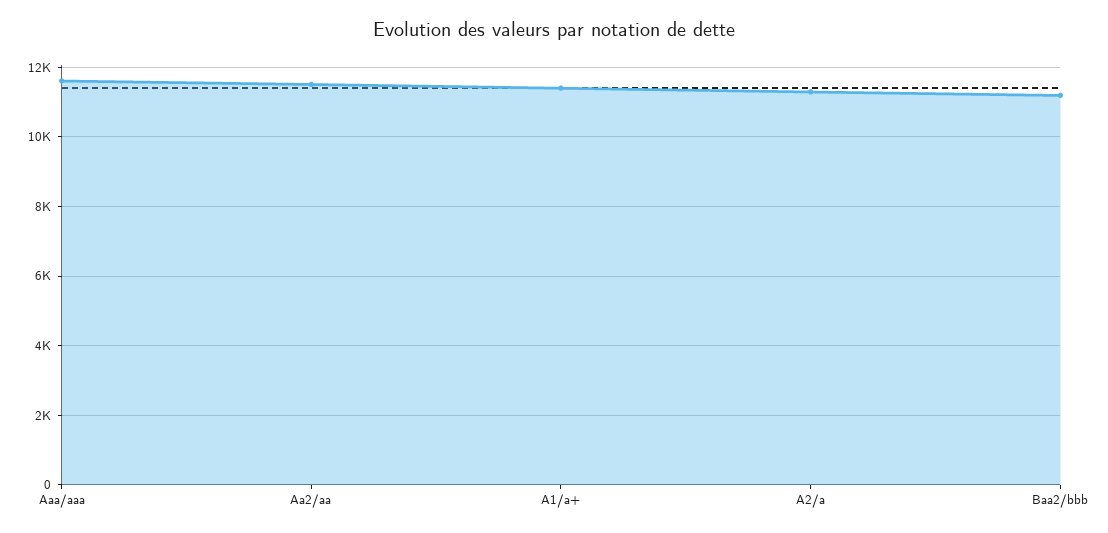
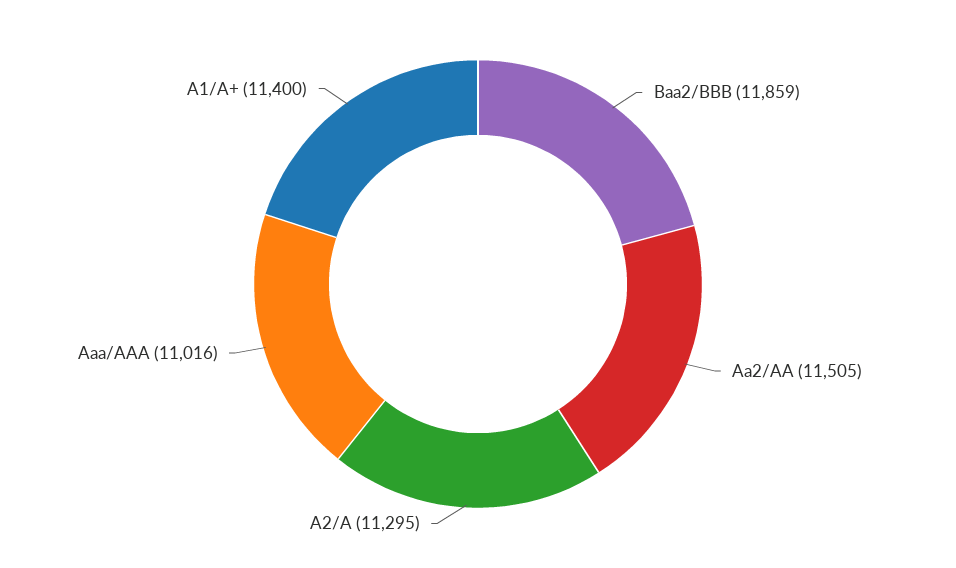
Aaa/aaa: 11600 -> 11016
Baa2/bbb: 11200 -> 11859

